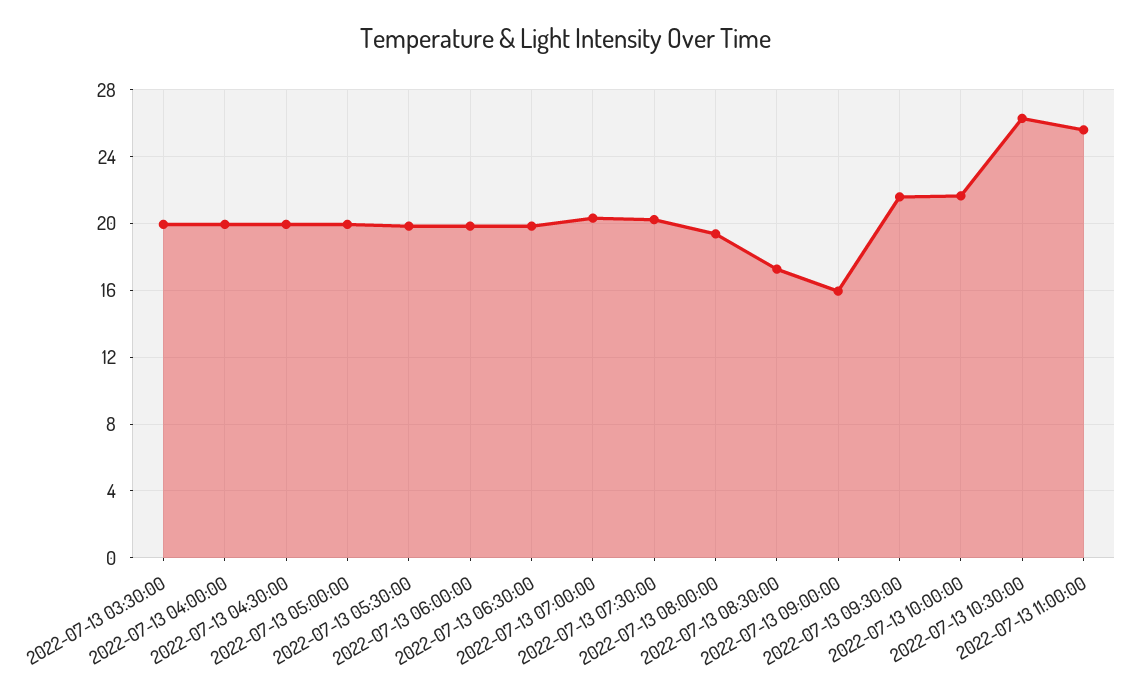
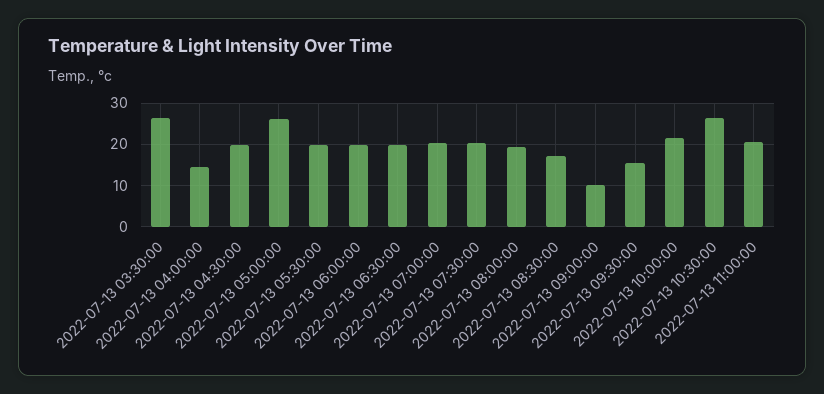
2022-07-13 03:30:00: 20 -> 26
2022-07-13 04:00:00: 20 -> 14
2022-07-13 05:00:00: 20 -> 26
2022-07-13 09:00:00: 16 -> 10
2022-07-13 09:30:00: 21.5 -> 16
2022-07-13 11:00:00: 25.5 -> 20

